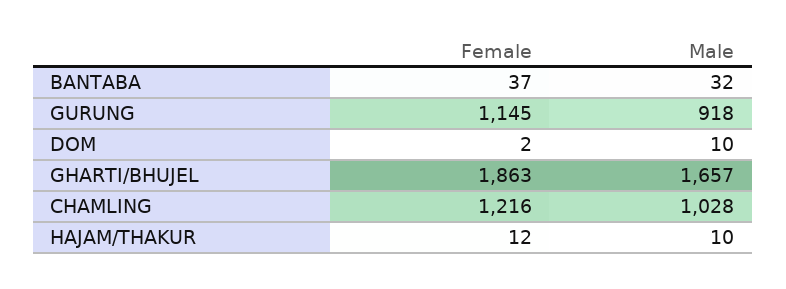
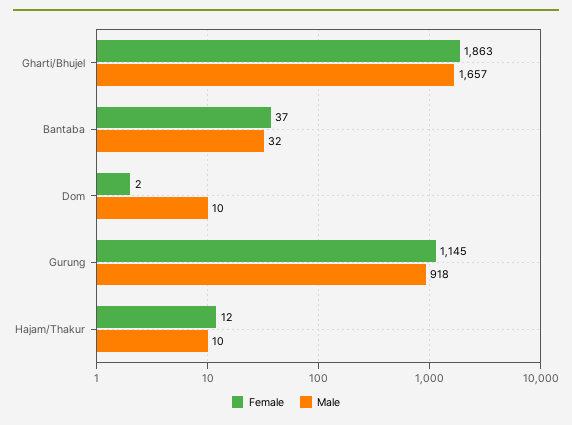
Female, CHAMLING: 1216 -> none
Male, CHAMLING: 1028 -> none

